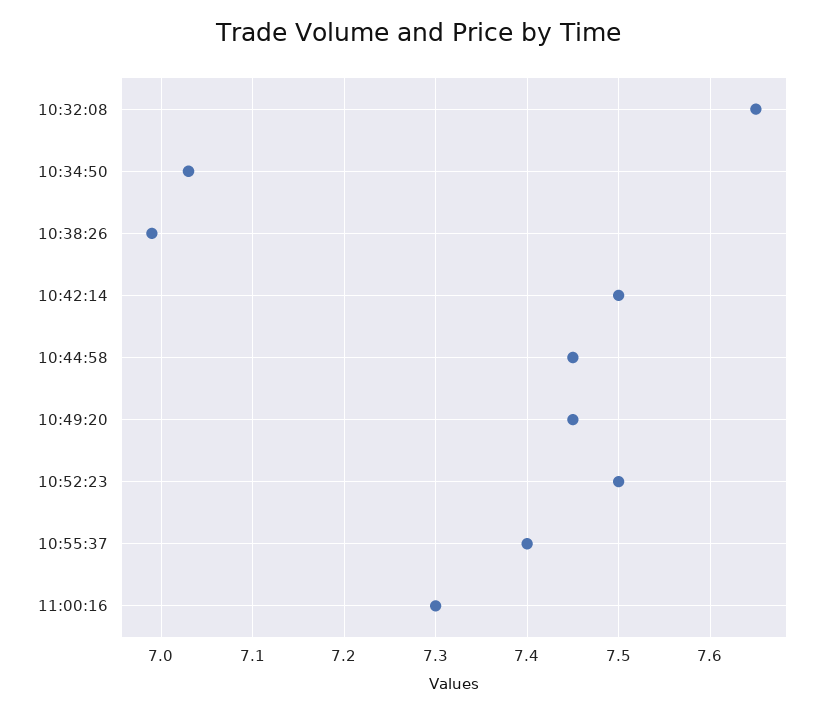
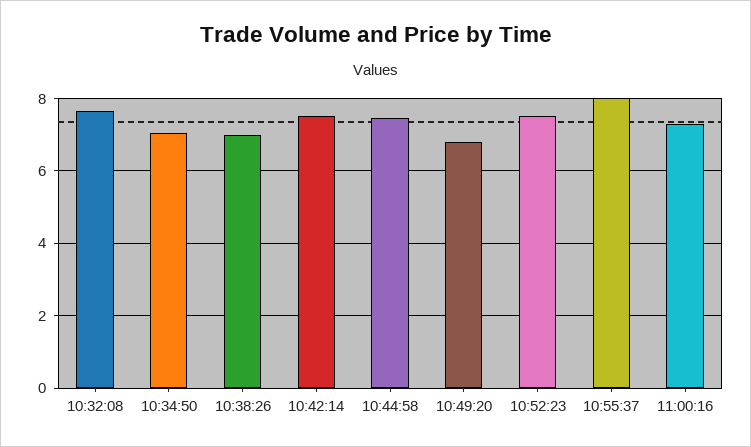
10:49:20: 7.45 -> 6.8
10:55:37: 7.4 -> 8

